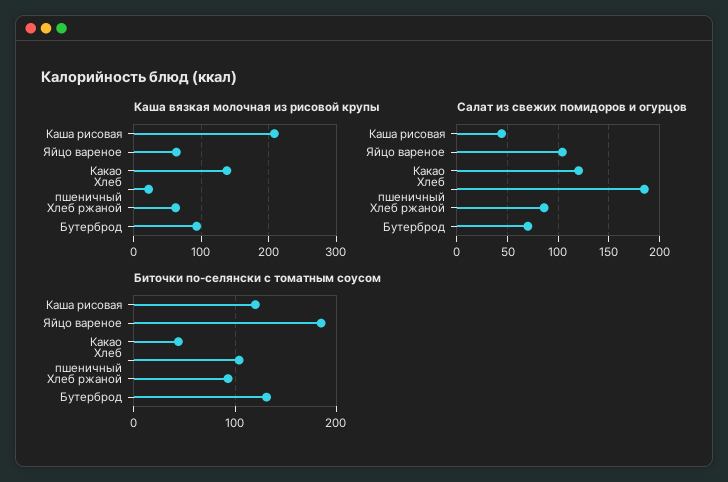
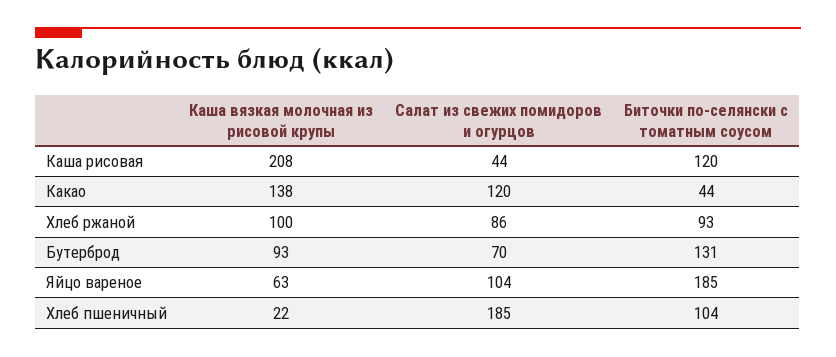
Каша вязкая молочная из рисовой крупы, Хлеб ржаной: 60 -> 100

